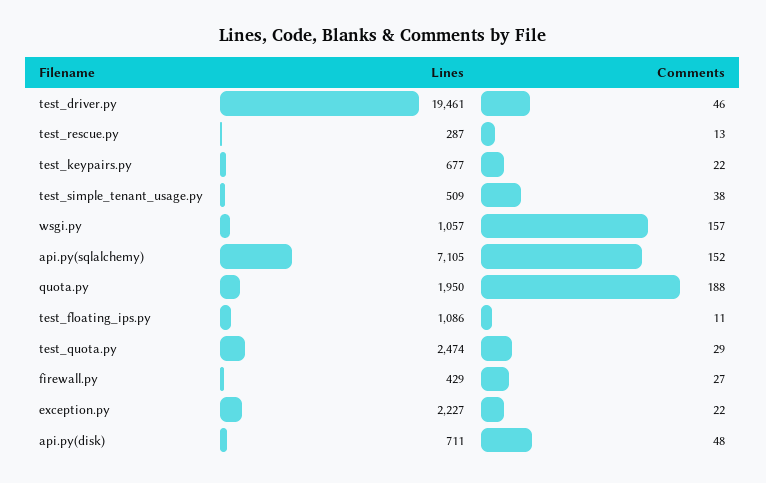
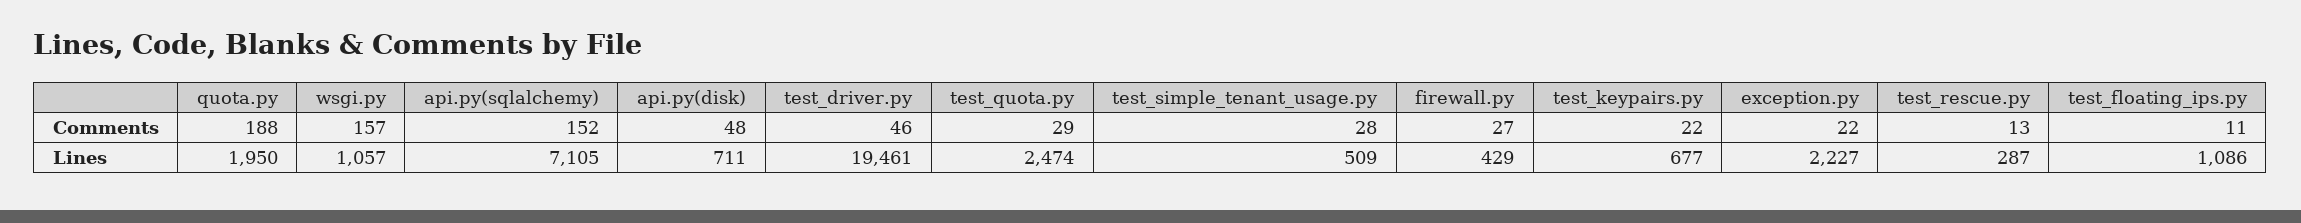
Comments, test_simple_tenant_usage.py: 38 -> 28

